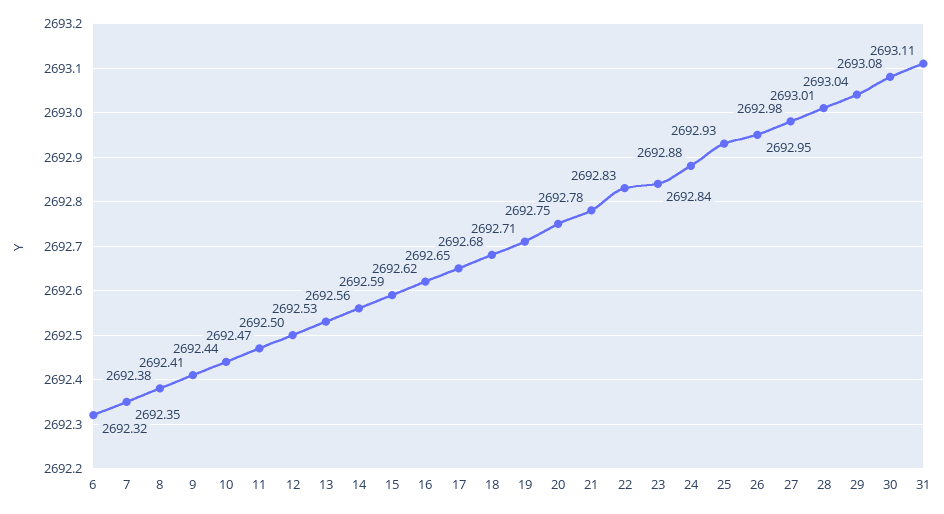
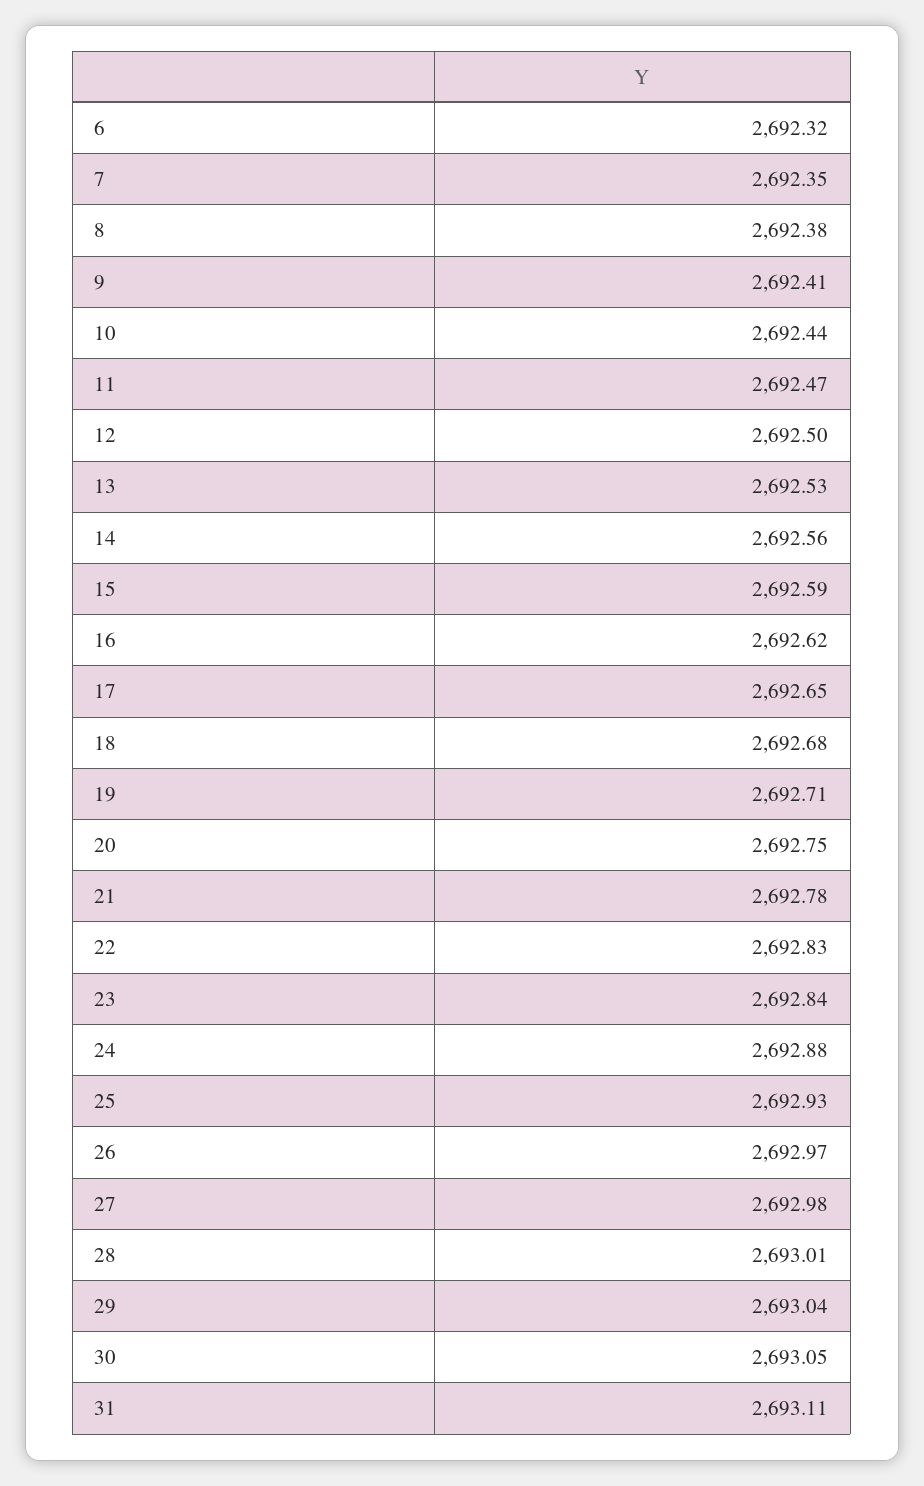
26: 2692.95 -> 2692.97
30: 2693.08 -> 2693.05

